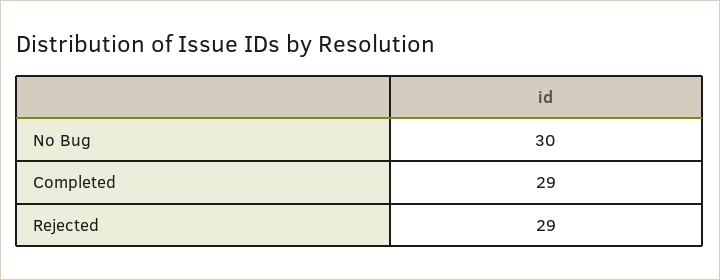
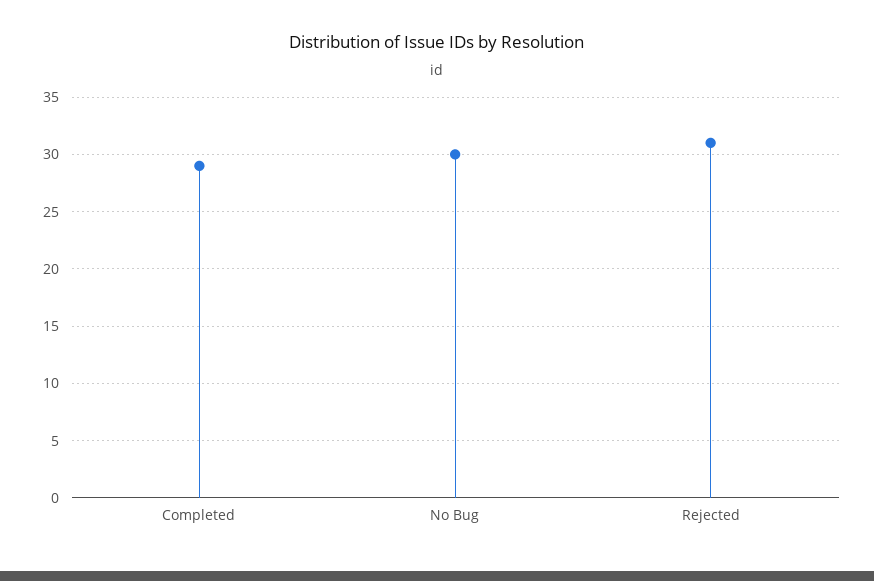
Rejected: 29 -> 31

